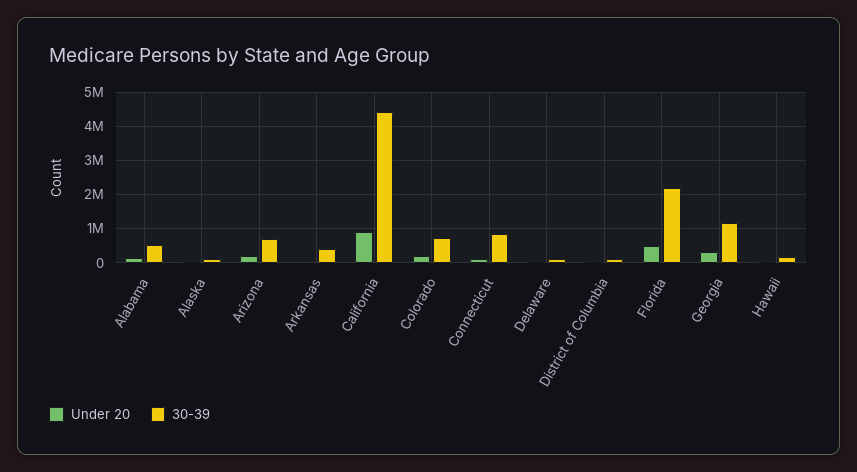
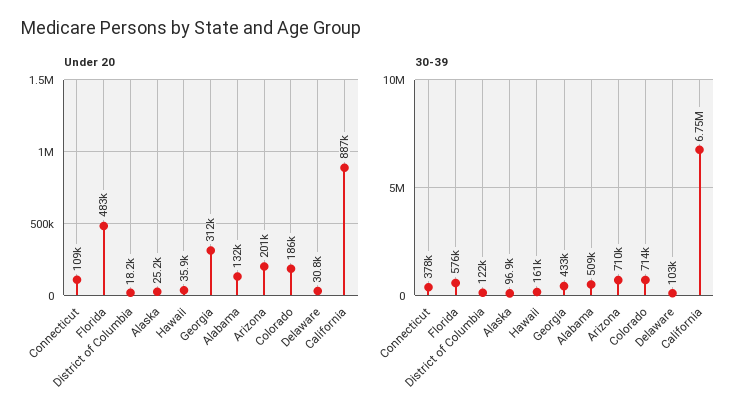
Under 20, Arkansas: 0 -> none
30-39, Arkansas: 400000 -> none
30-39, California: 4400000 -> 6750000
30-39, Connecticut: 800000 -> 378000
30-39, Florida: 2200000 -> 576000
30-39, Georgia: 1200000 -> 433000

